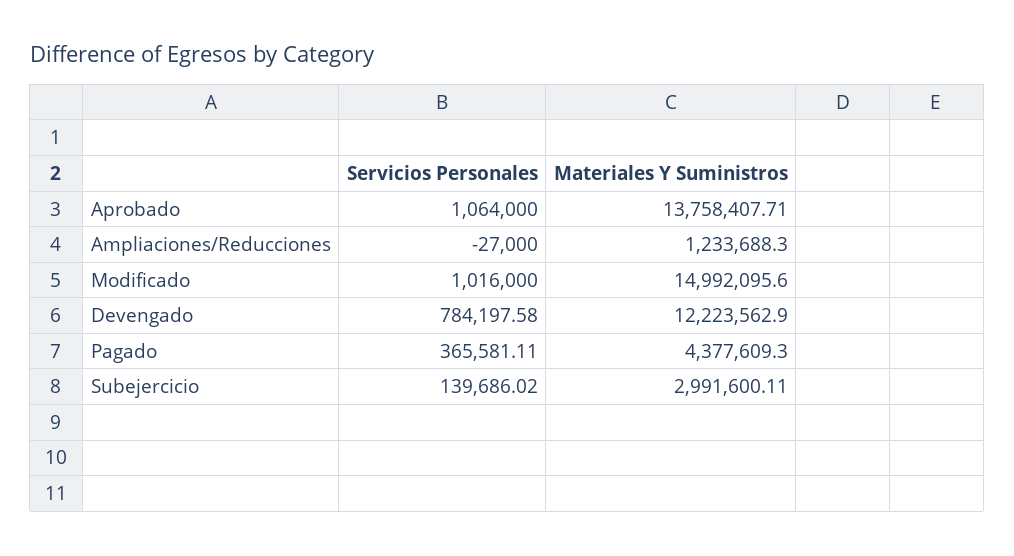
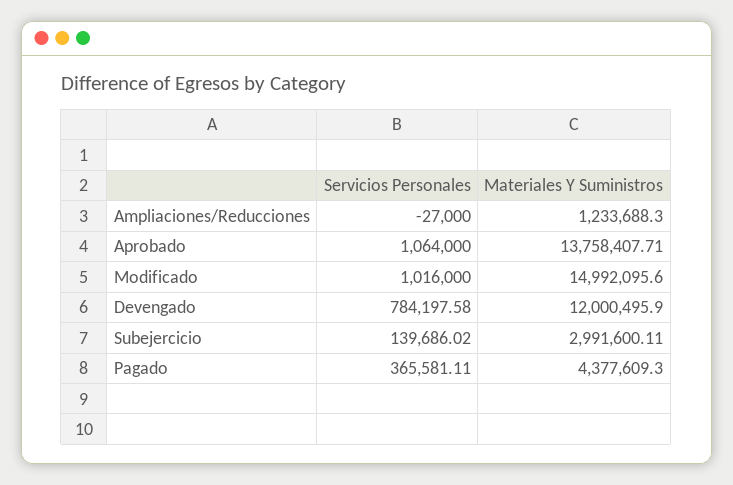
Materiales Y Suministros, Devengado: 12223562.9 -> 12000495.9

